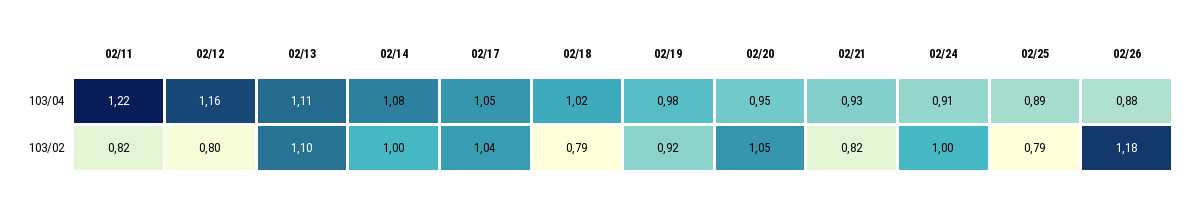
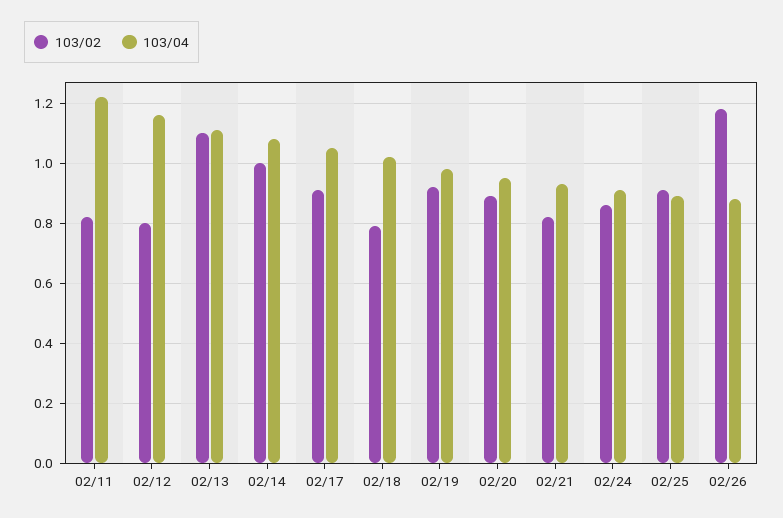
103/02, 02/17: 1.04 -> 0.9
103/02, 02/20: 1.05 -> 0.9
103/02, 02/24: 1 -> 0.85
103/02, 02/25: 0.79 -> 0.9

